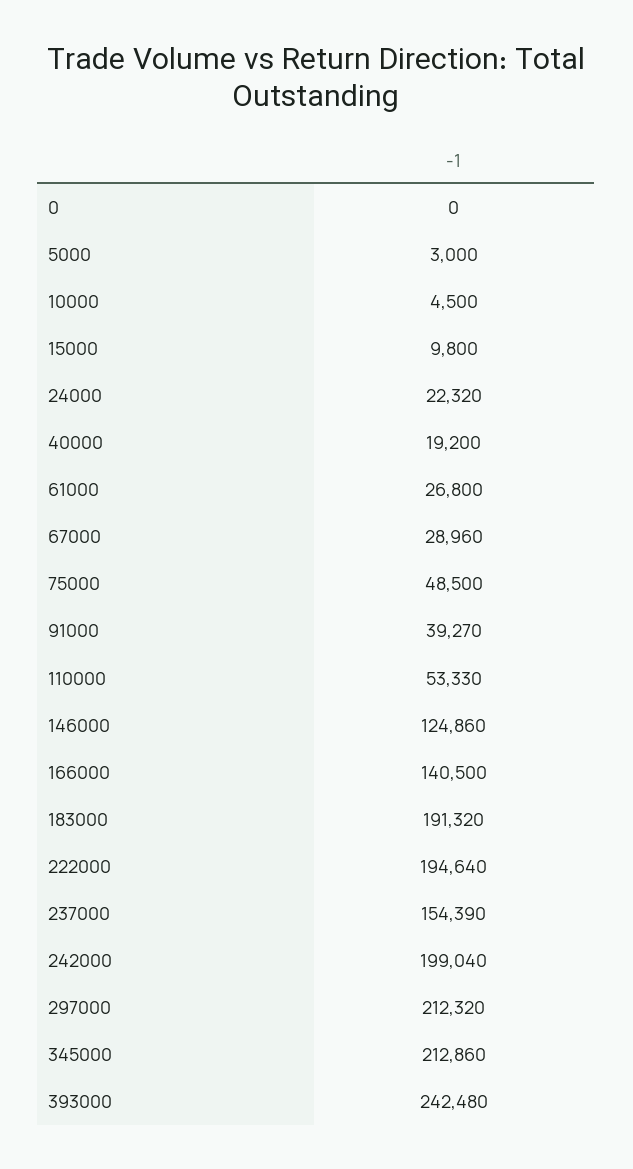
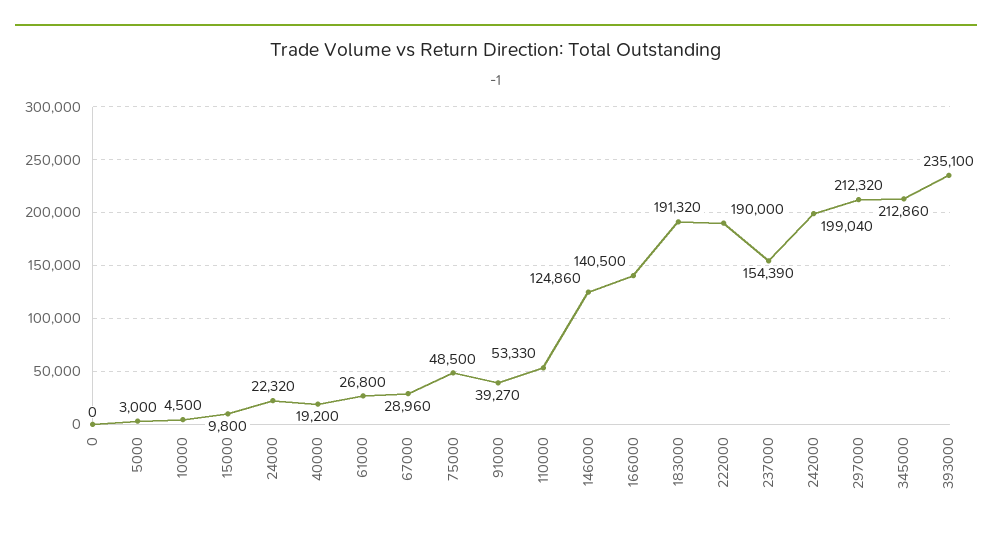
222000: 194640 -> 190000
393000: 242480 -> 235100

